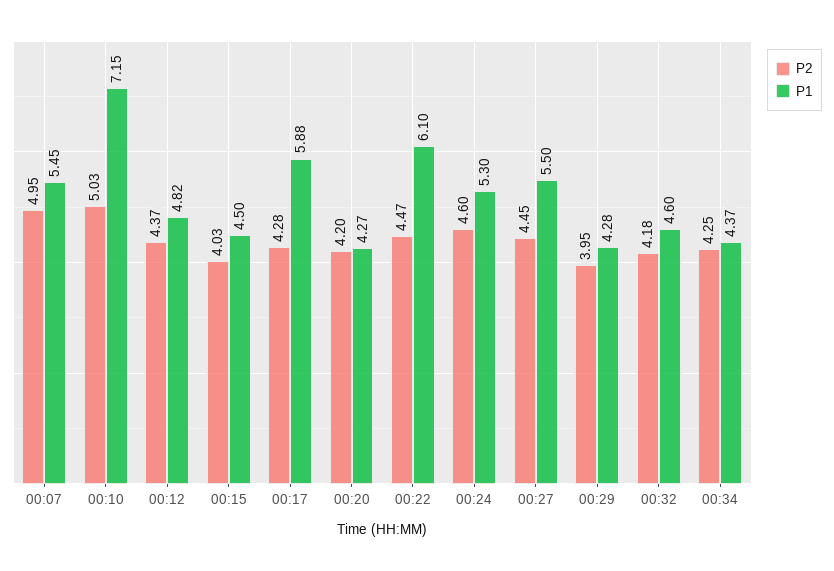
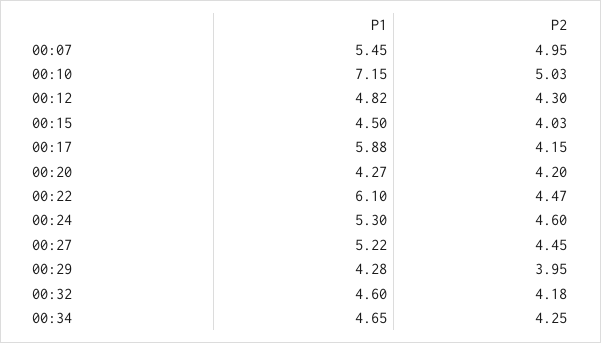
P2, 00:12: 4.37 -> 4.3
P2, 00:17: 4.28 -> 4.15
P1, 00:27: 5.5 -> 5.22
P1, 00:34: 4.37 -> 4.65

